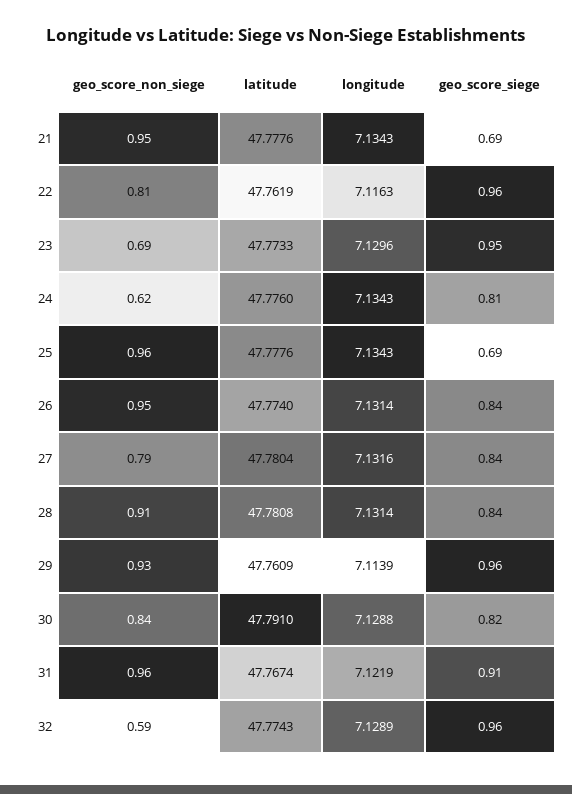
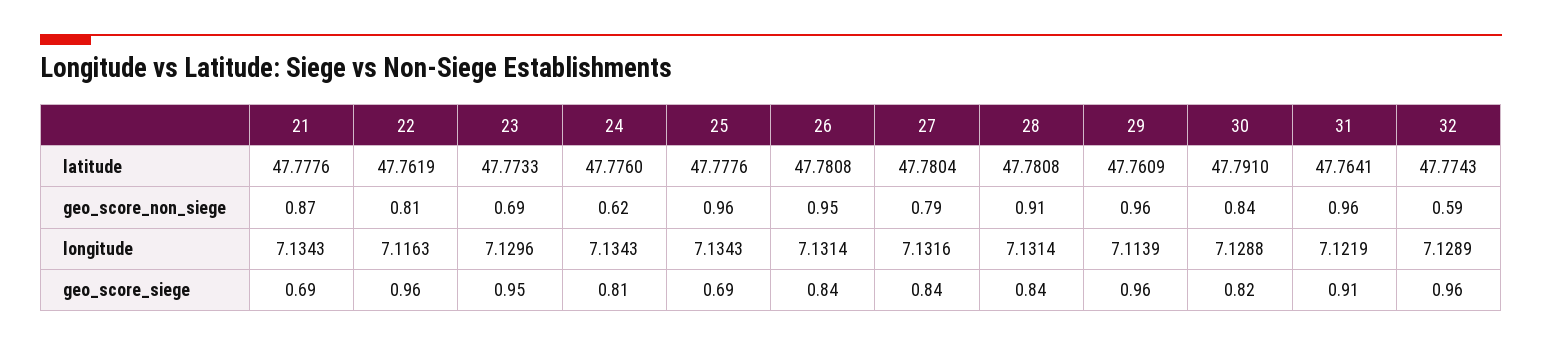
geo_score_non_siege, 21: 0.95 -> 0.87
latitude, 26: 47.774 -> 47.7808
geo_score_non_siege, 29: 0.93 -> 0.96
latitude, 31: 47.7674 -> 47.7641

